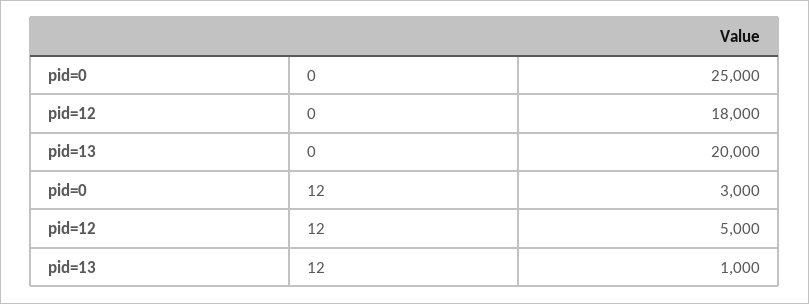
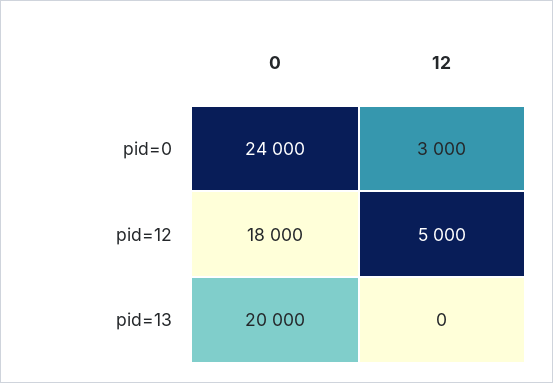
pid=0, 0: 25000 -> 24000
pid=13, 12: 1000 -> 0

